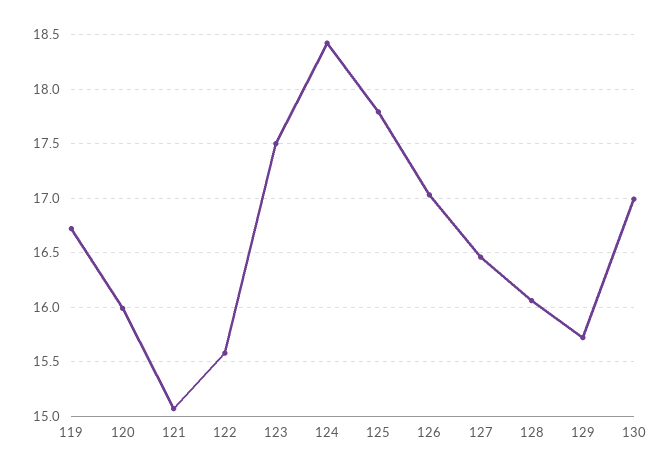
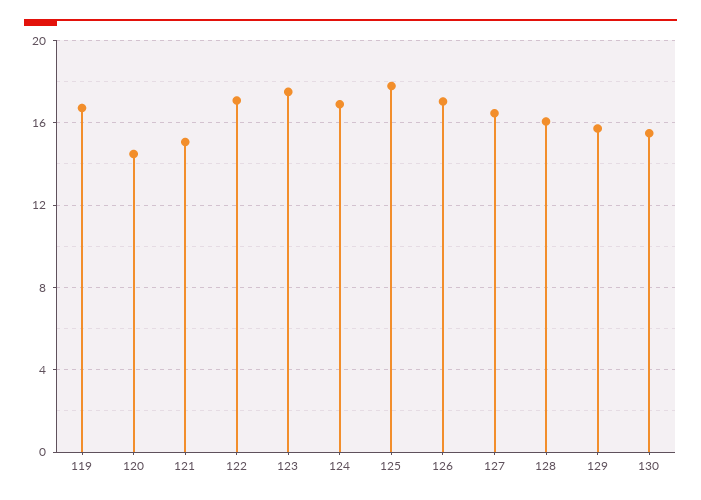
120: 16 -> 14.5
122: 15.6 -> 17
124: 18.4 -> 17
130: 17 -> 15.5

